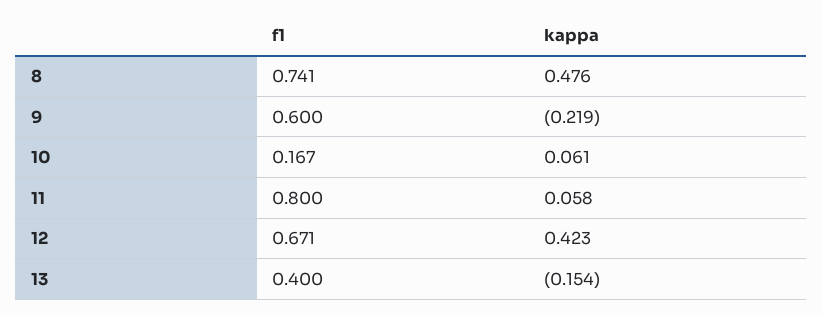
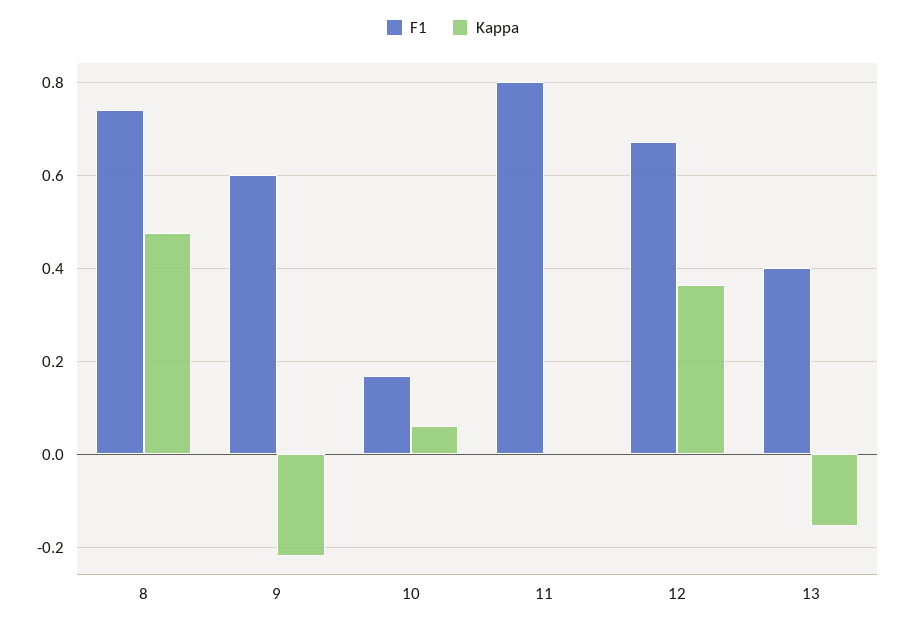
kappa, 11: 0.058 -> 0
kappa, 12: 0.423 -> 0.36

